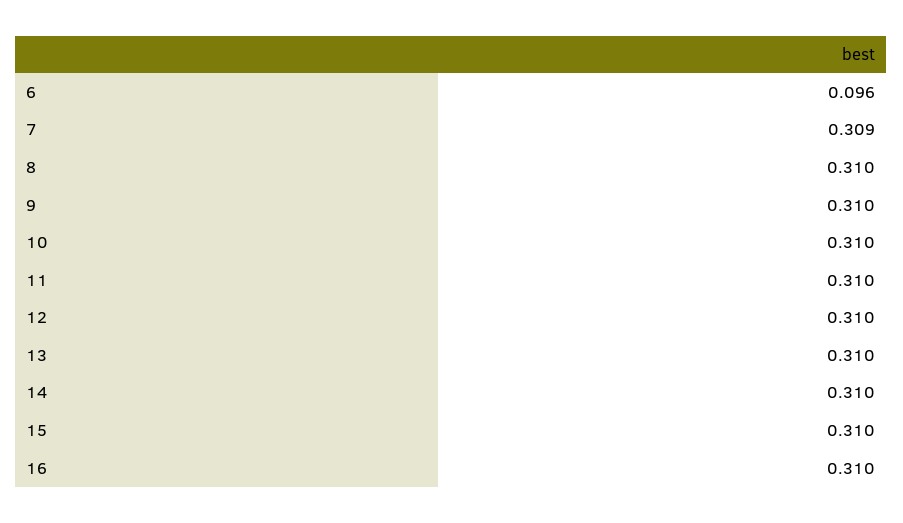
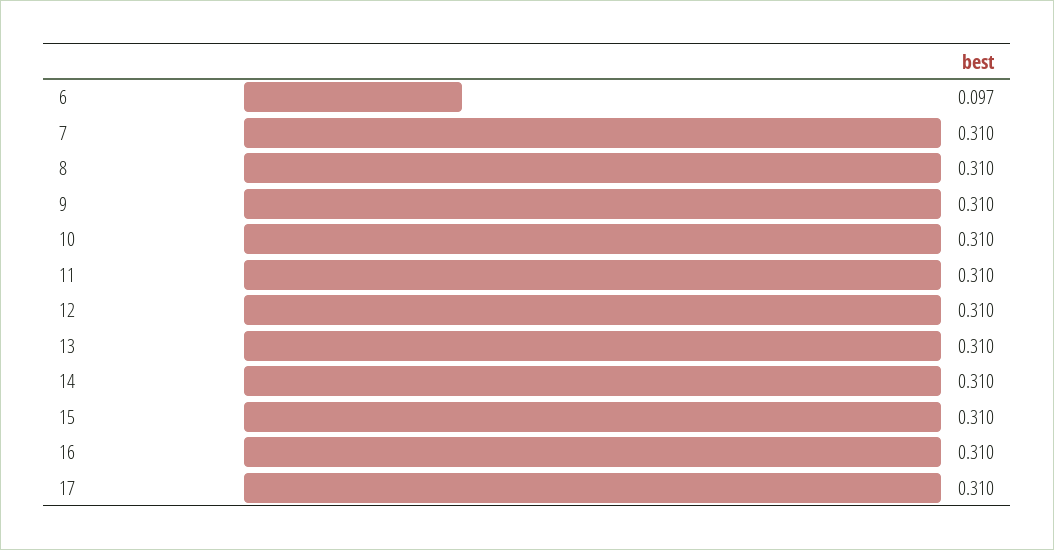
6: 0.096 -> 0.097
7: 0.309 -> 0.31
17: none -> 0.31

